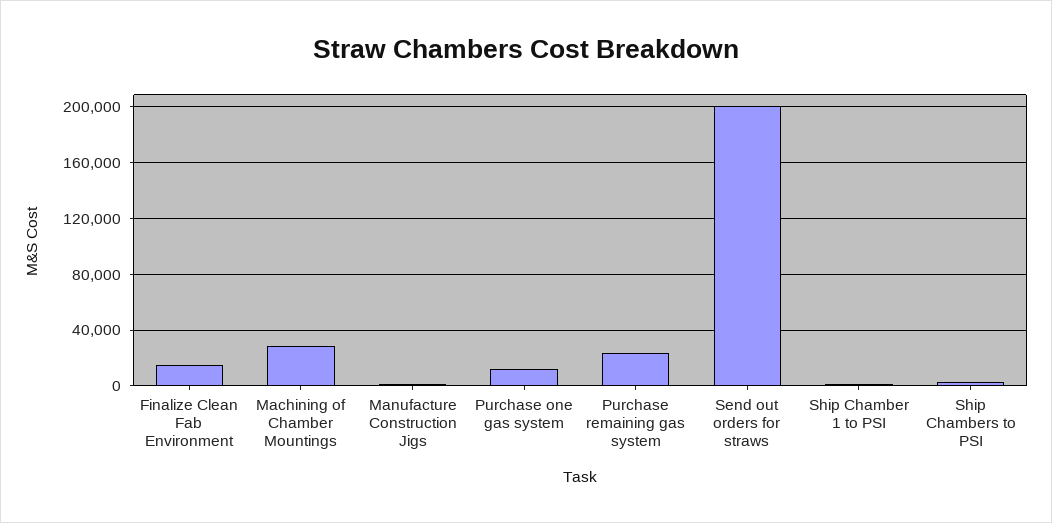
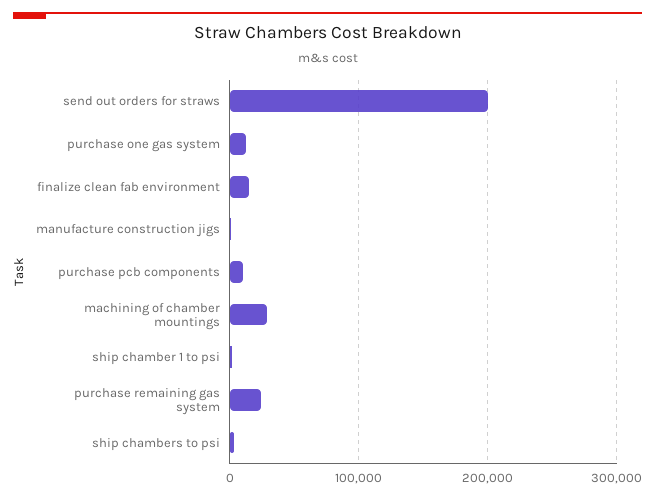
purchase pcb components: none -> 10000

